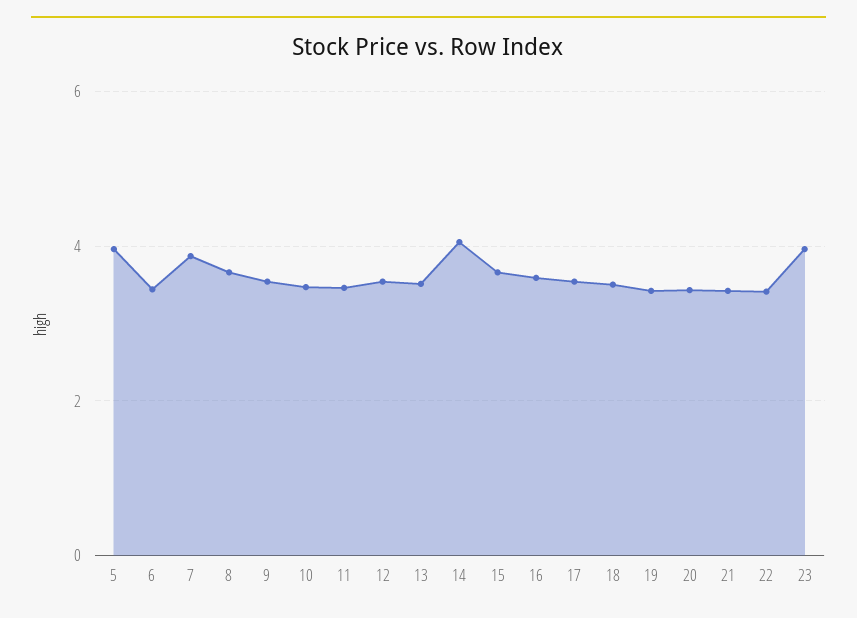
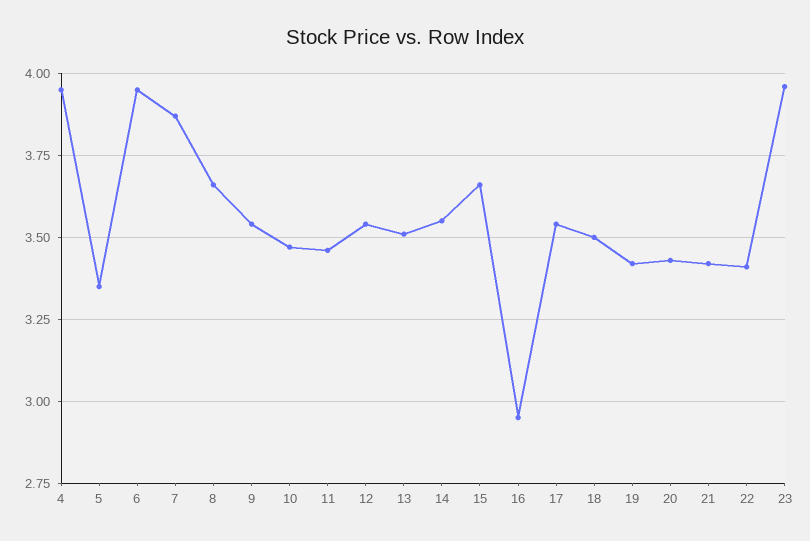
5: 4 -> 3.35
6: 3.4 -> 3.95
14: 4 -> 3.55
16: 3.6 -> 2.95
4: none -> 3.95

